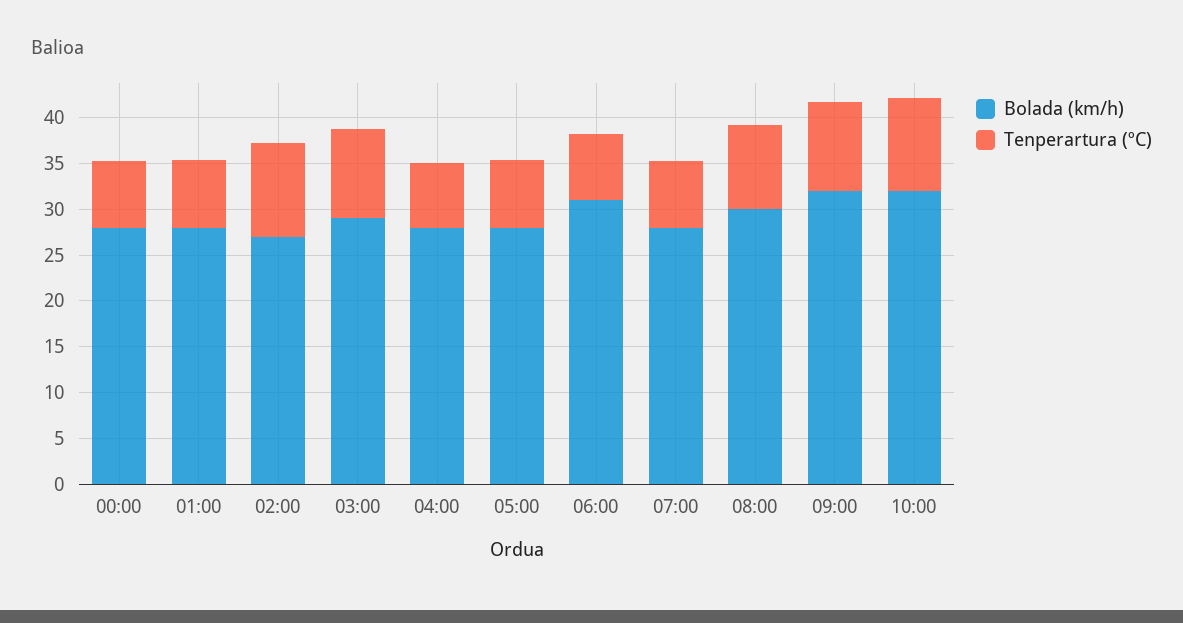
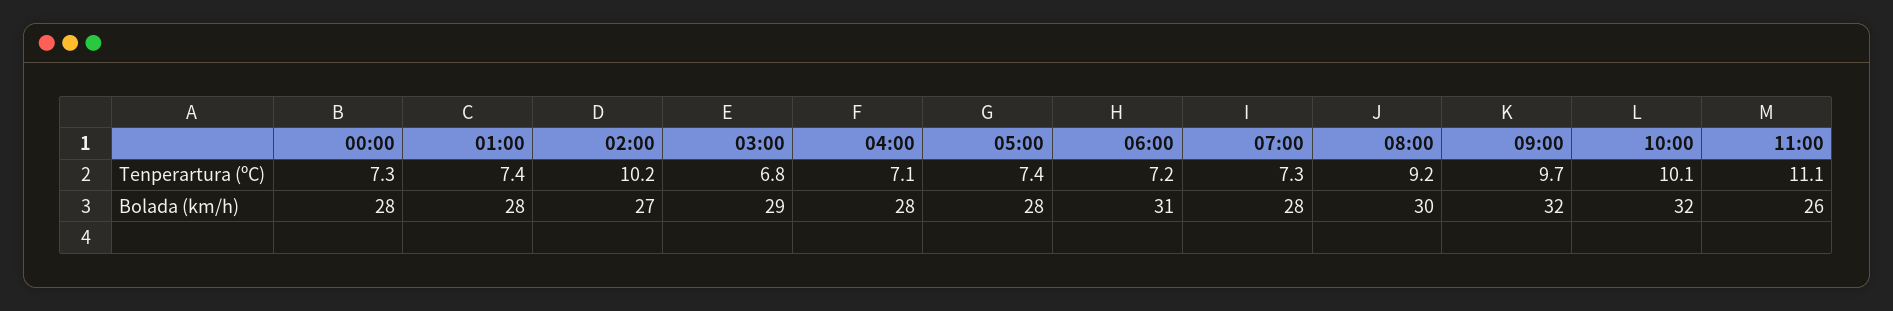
Tenperartura (ºC), 03:00: 10 -> 6.8
Tenperartura (ºC), 11:00: none -> 11.1
Bolada (km/h), 11:00: none -> 26

